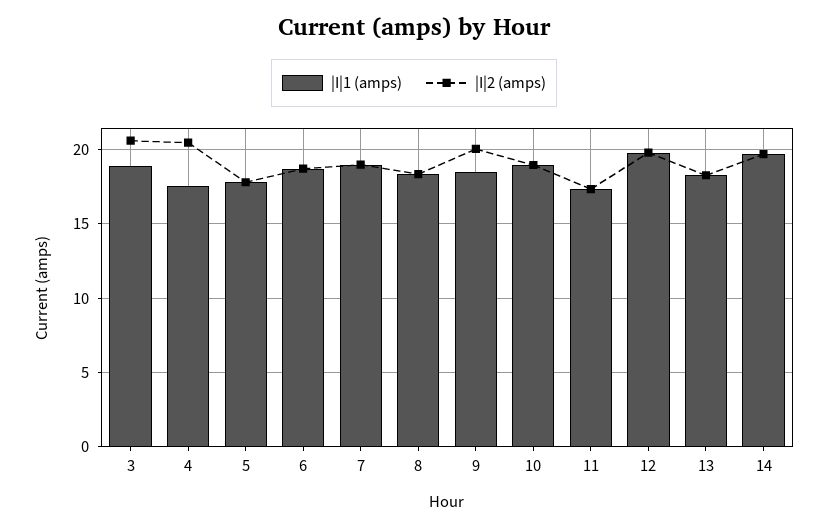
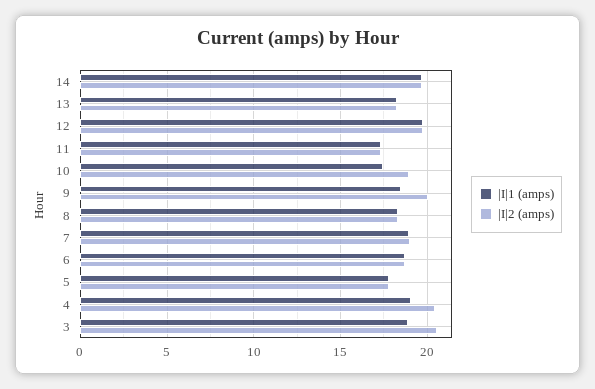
|I|1 (amps), 4: 17.5 -> 19
|I|1 (amps), 10: 19 -> 17.5

